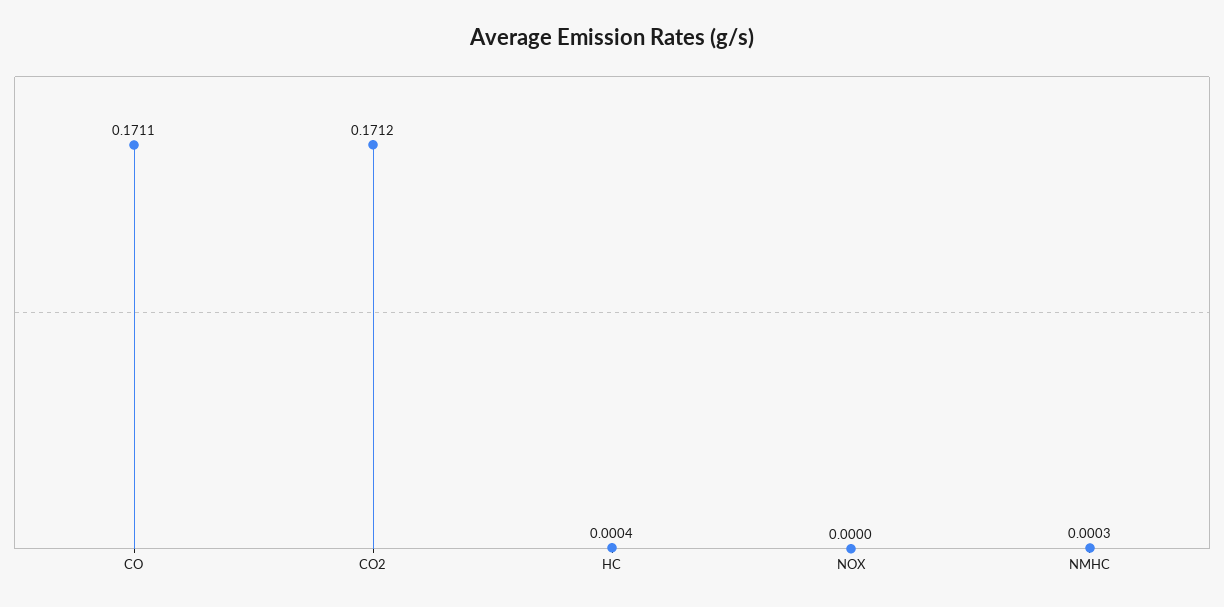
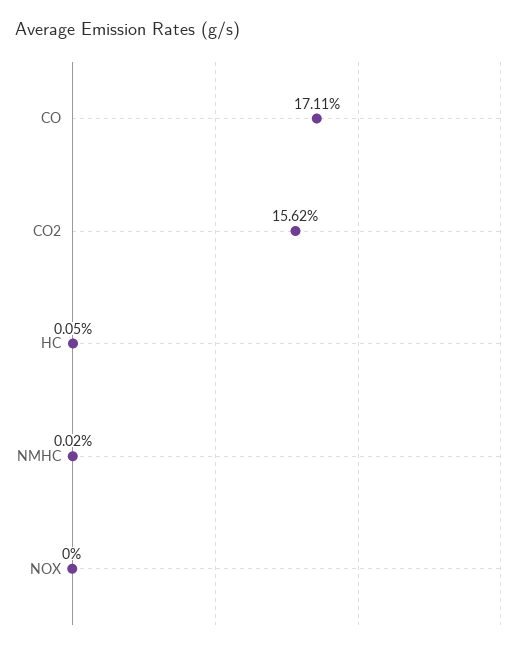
CO2: 0.1712 -> 0.1562
HC: 0.0004 -> 0.0005
NMHC: 0.0003 -> 0.0002

